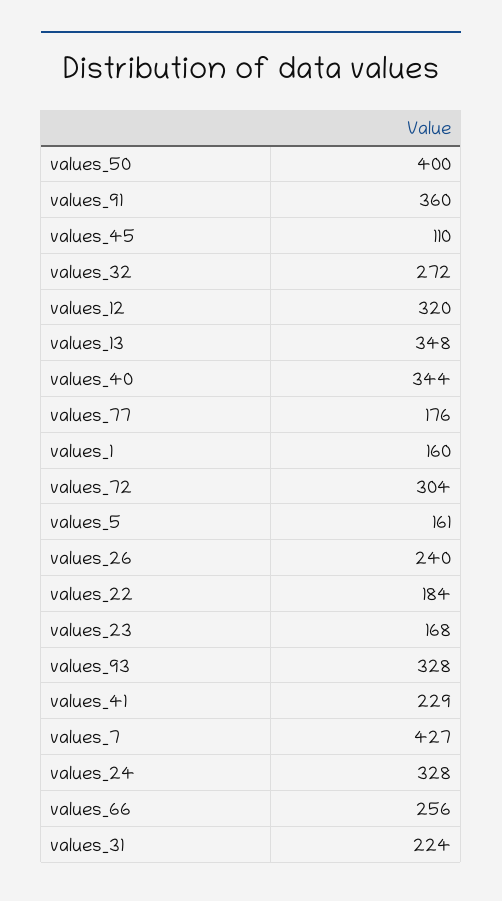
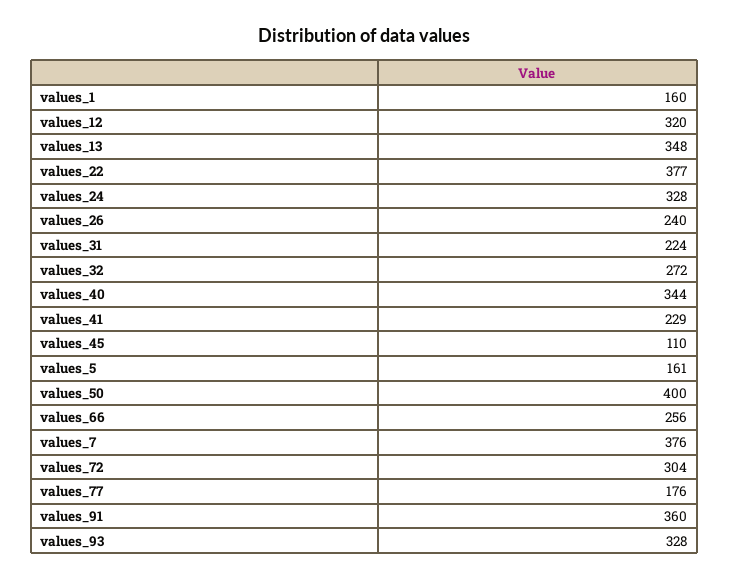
values_22: 184 -> 377
values_23: 168 -> none
values_7: 427 -> 376

